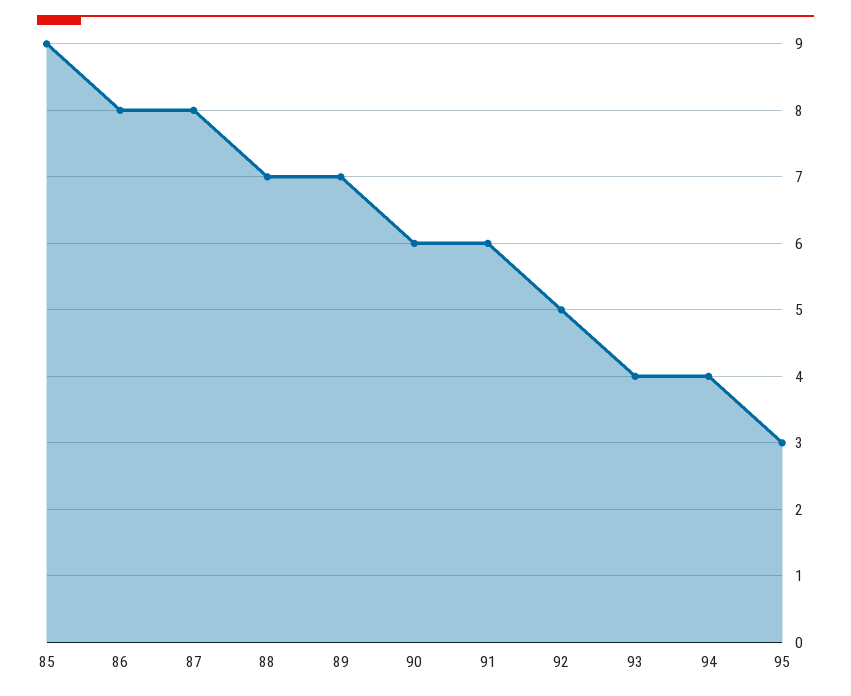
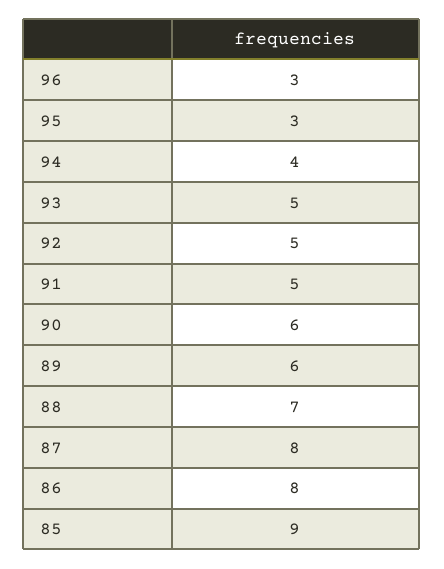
89: 7 -> 6
91: 6 -> 5
93: 4 -> 5
96: none -> 3

